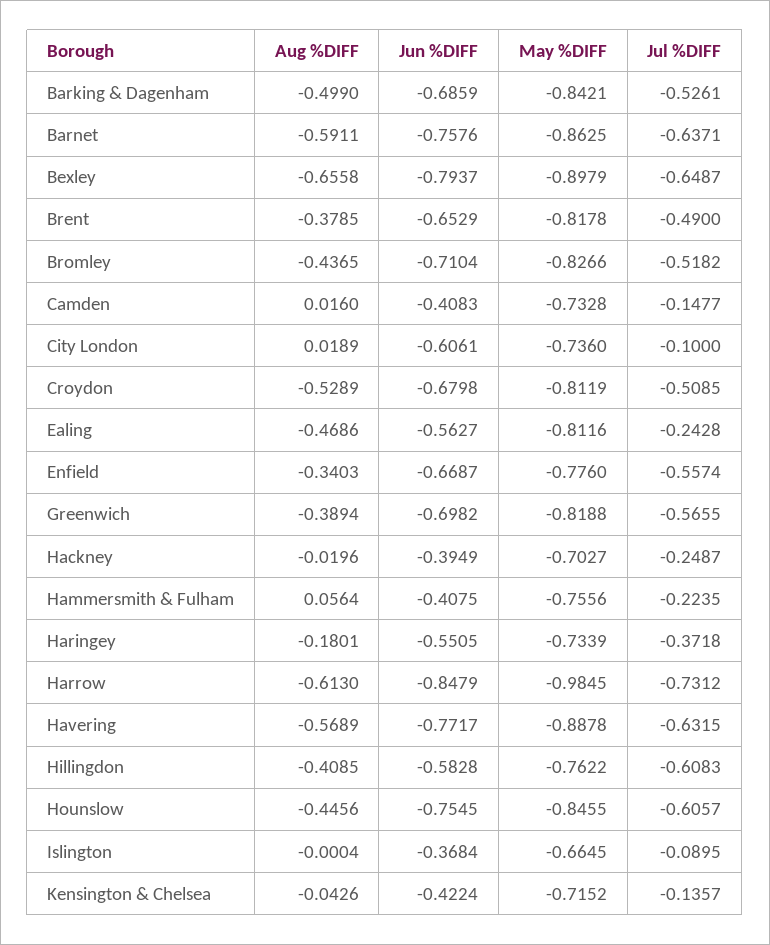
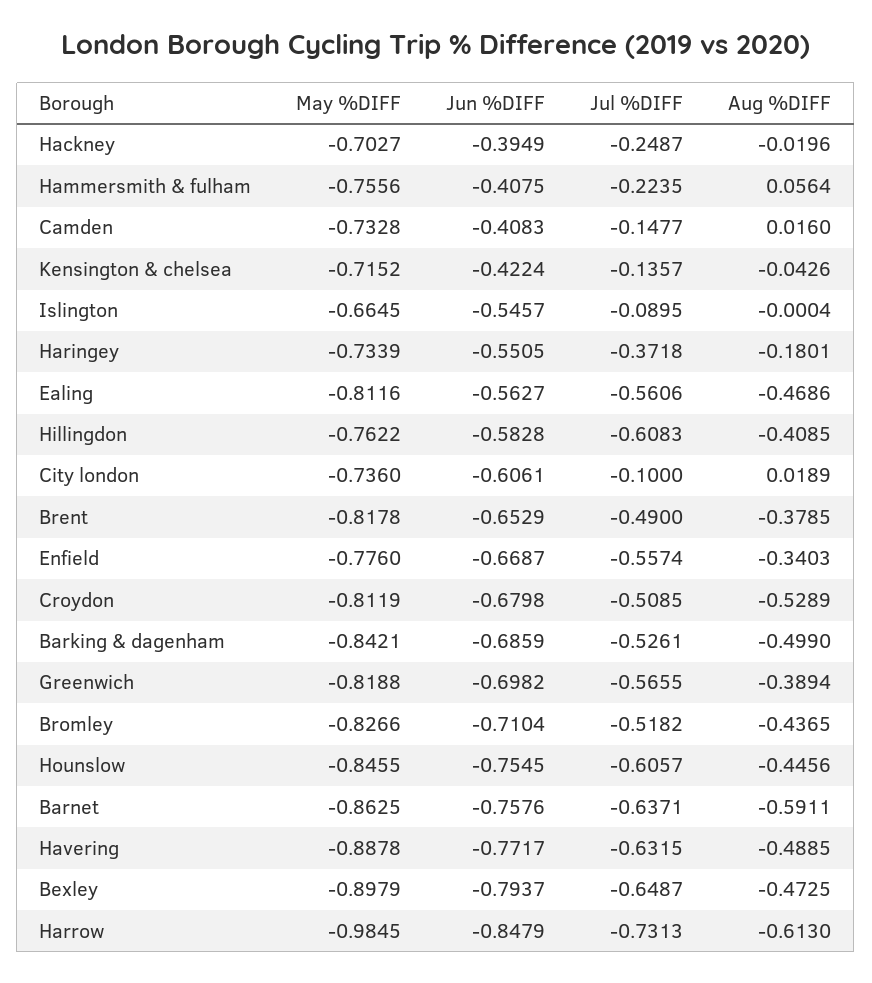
Aug %DIFF, Bexley: -0.6558 -> -0.4725
Jul %DIFF, Ealing: -0.2428 -> -0.5606
Jul %DIFF, Harrow: -0.7312 -> -0.7313
Aug %DIFF, Havering: -0.5689 -> -0.4885
Jun %DIFF, Islington: -0.3684 -> -0.5457

